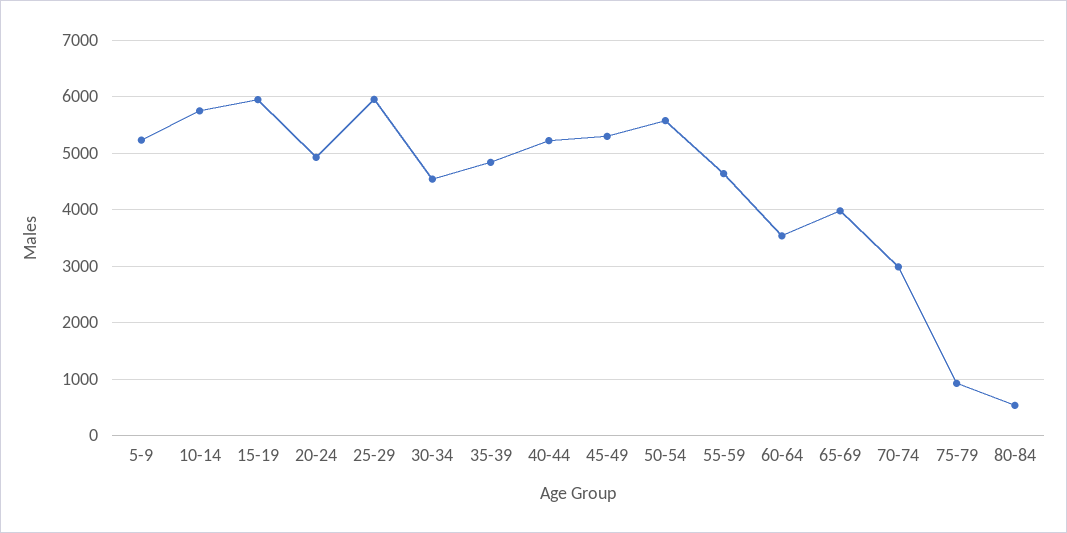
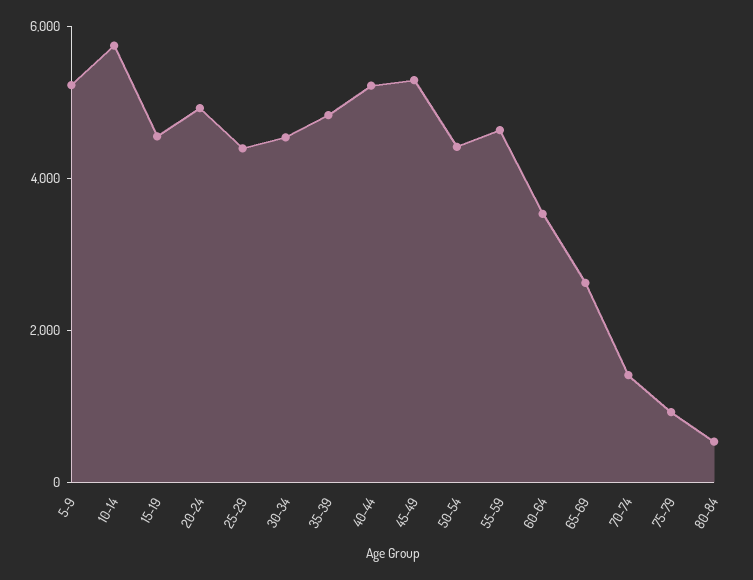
15-19: 6000 -> 4500
25-29: 6000 -> 4500
50-54: 5600 -> 4500
65-69: 4000 -> 2500
70-74: 3000 -> 1500

